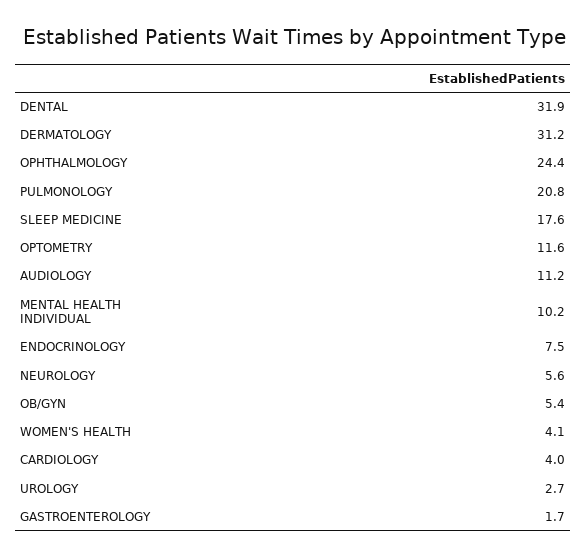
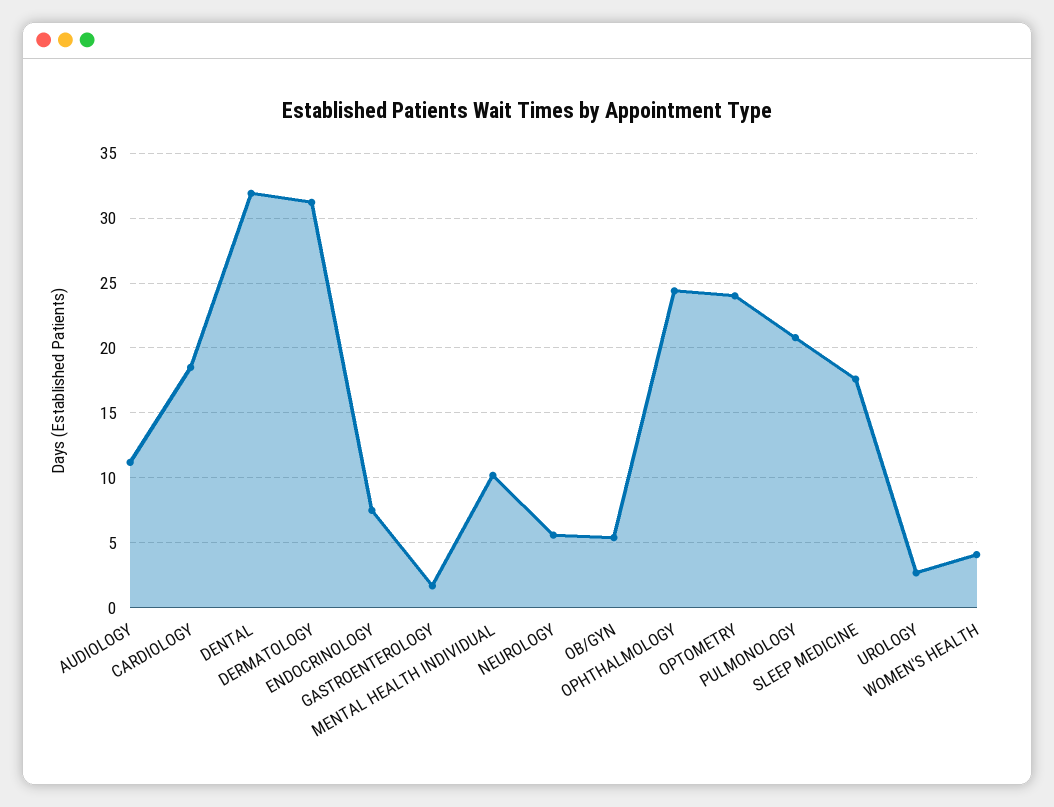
OPTOMETRY: 11.6 -> 24
CARDIOLOGY: 4 -> 18.5

